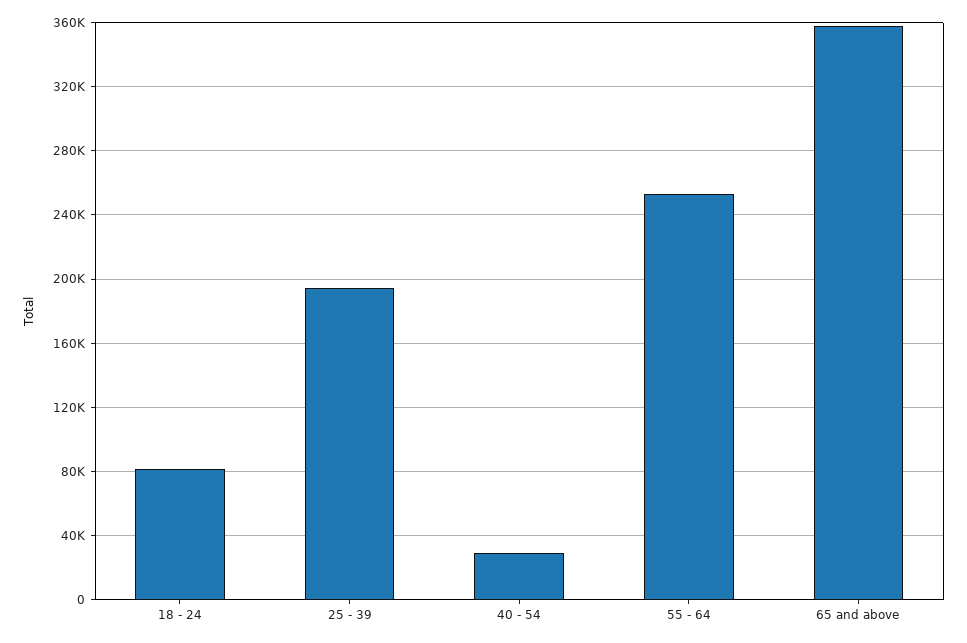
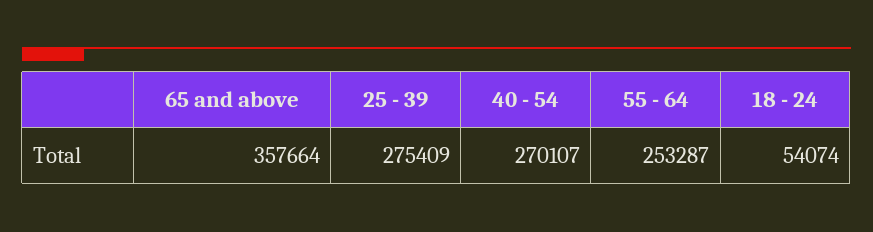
18 - 24: 80000 -> 54074
25 - 39: 195000 -> 275409
40 - 54: 30000 -> 270107

